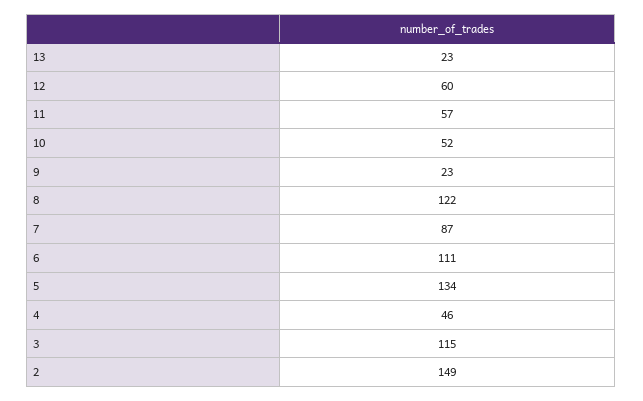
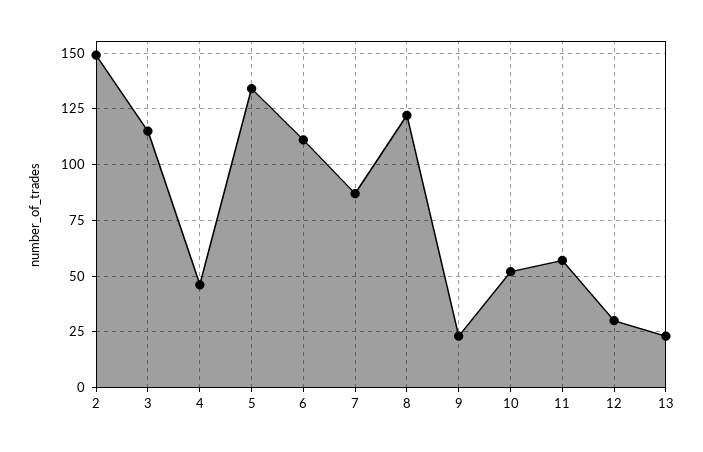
12: 60 -> 30

